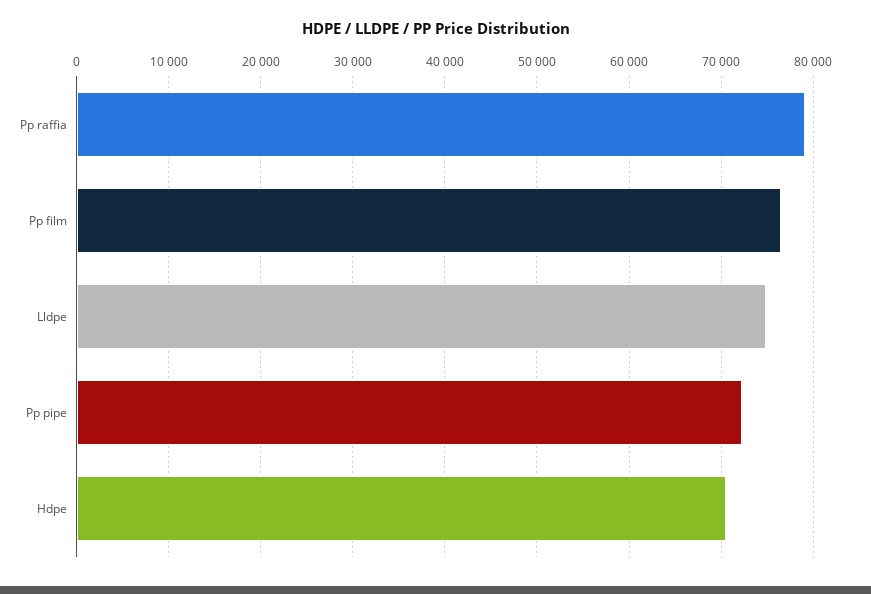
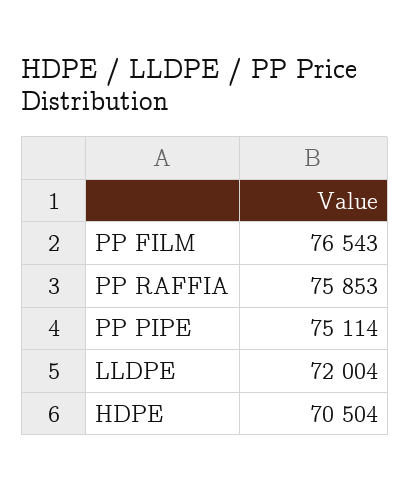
Pp raffia: 79000 -> 75853
Lldpe: 75000 -> 72004
Pp pipe: 72000 -> 75114

